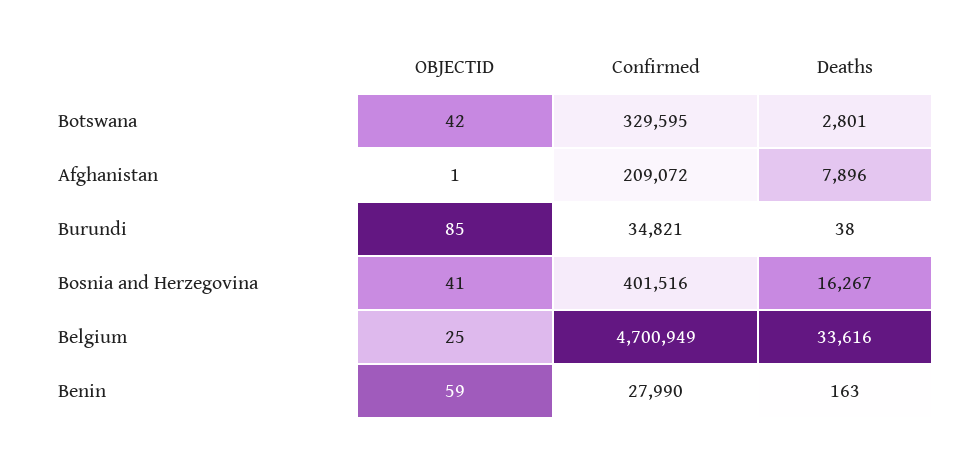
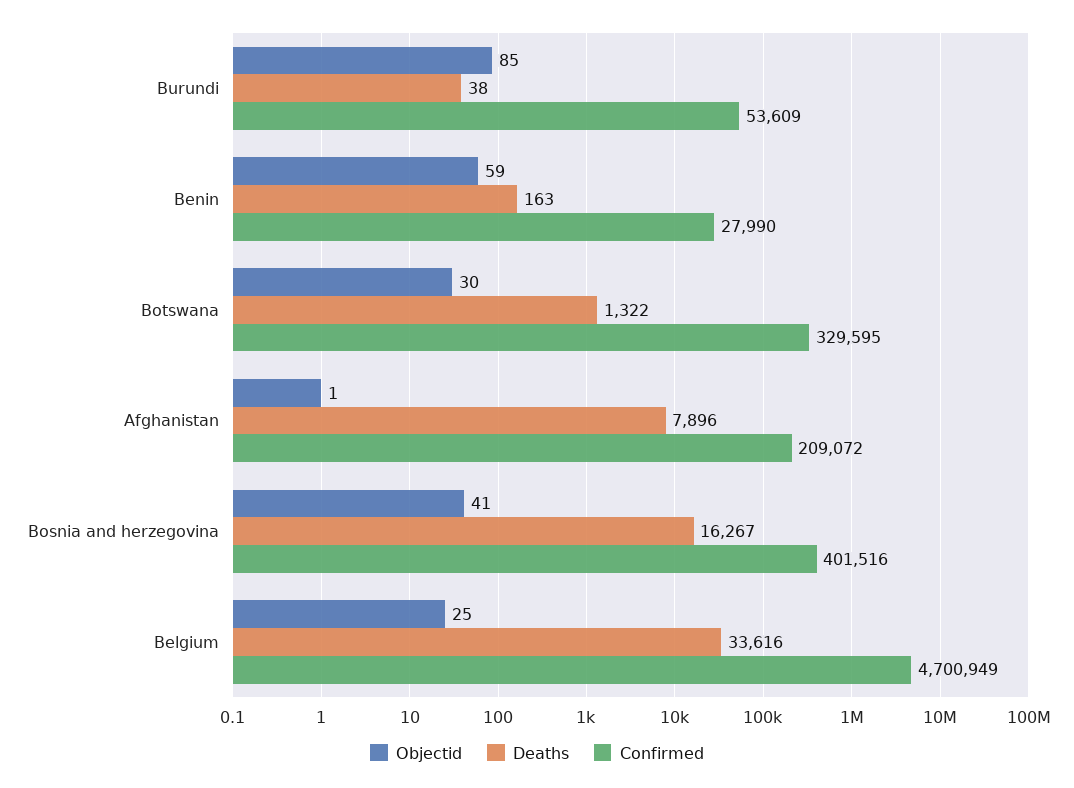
OBJECTID, Botswana: 42 -> 30
Deaths, Botswana: 2801 -> 1322
Confirmed, Burundi: 34821 -> 53609

